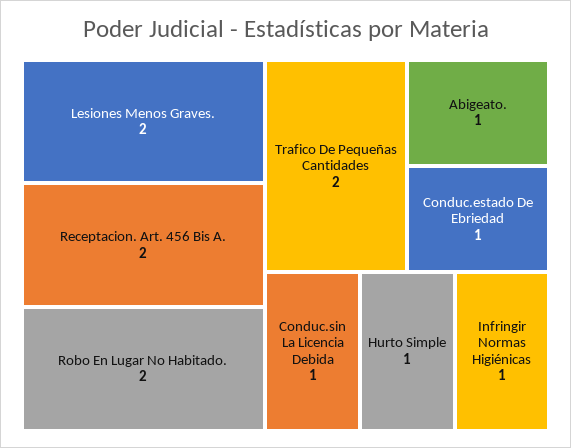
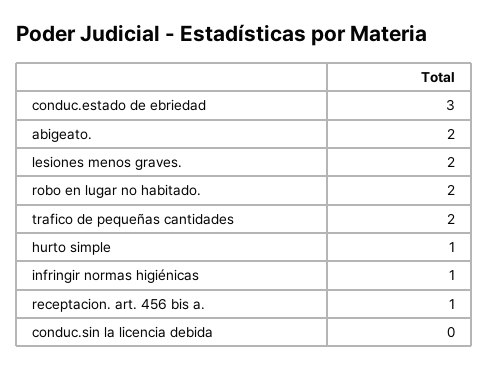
Receptacion. Art. 456 Bis A.: 2 -> 1
Abigeato.: 1 -> 2
Conduc.estado De Ebriedad: 1 -> 3
Conduc.sin La Licencia Debida: 1 -> 0

